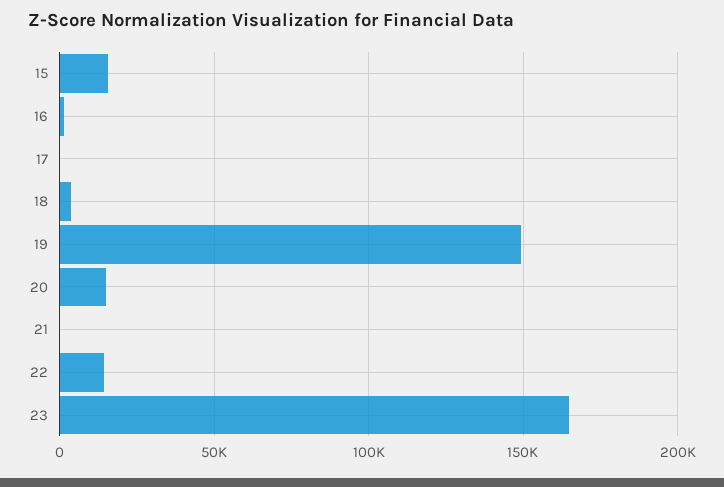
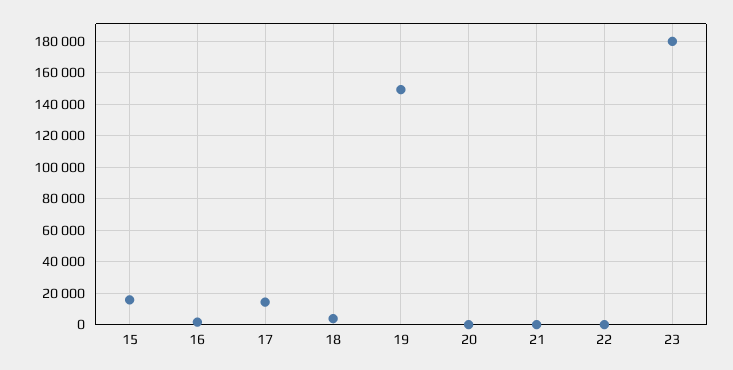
17: 0 -> 15000
20: 15000 -> 0
22: 15000 -> 0
23: 165000 -> 180000

